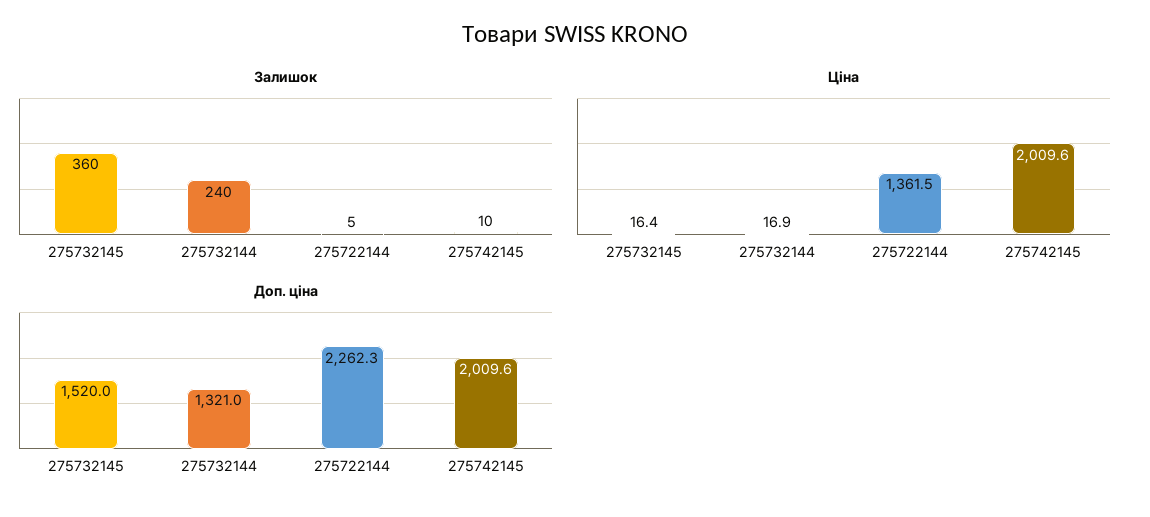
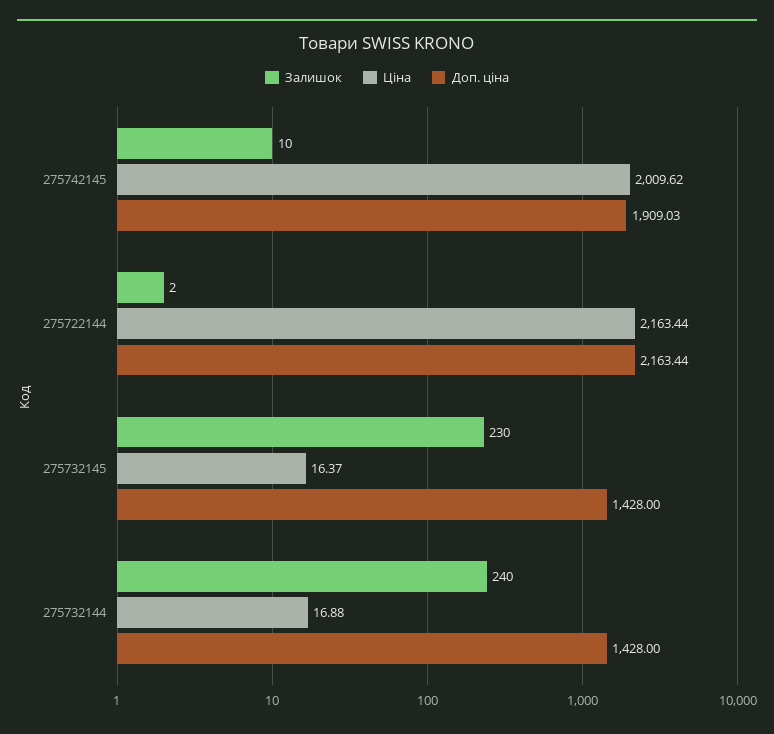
Залишок, 275732145: 360 -> 230
Залишок, 275722144: 5 -> 2
Ціна, 275722144: 1361.5 -> 2163.44
Доп. ціна, 275732145: 1520 -> 1428
Доп. ціна, 275732144: 1321 -> 1428
Доп. ціна, 275722144: 2262.3 -> 2163.44
Доп. ціна, 275742145: 2009.6 -> 1909.03

